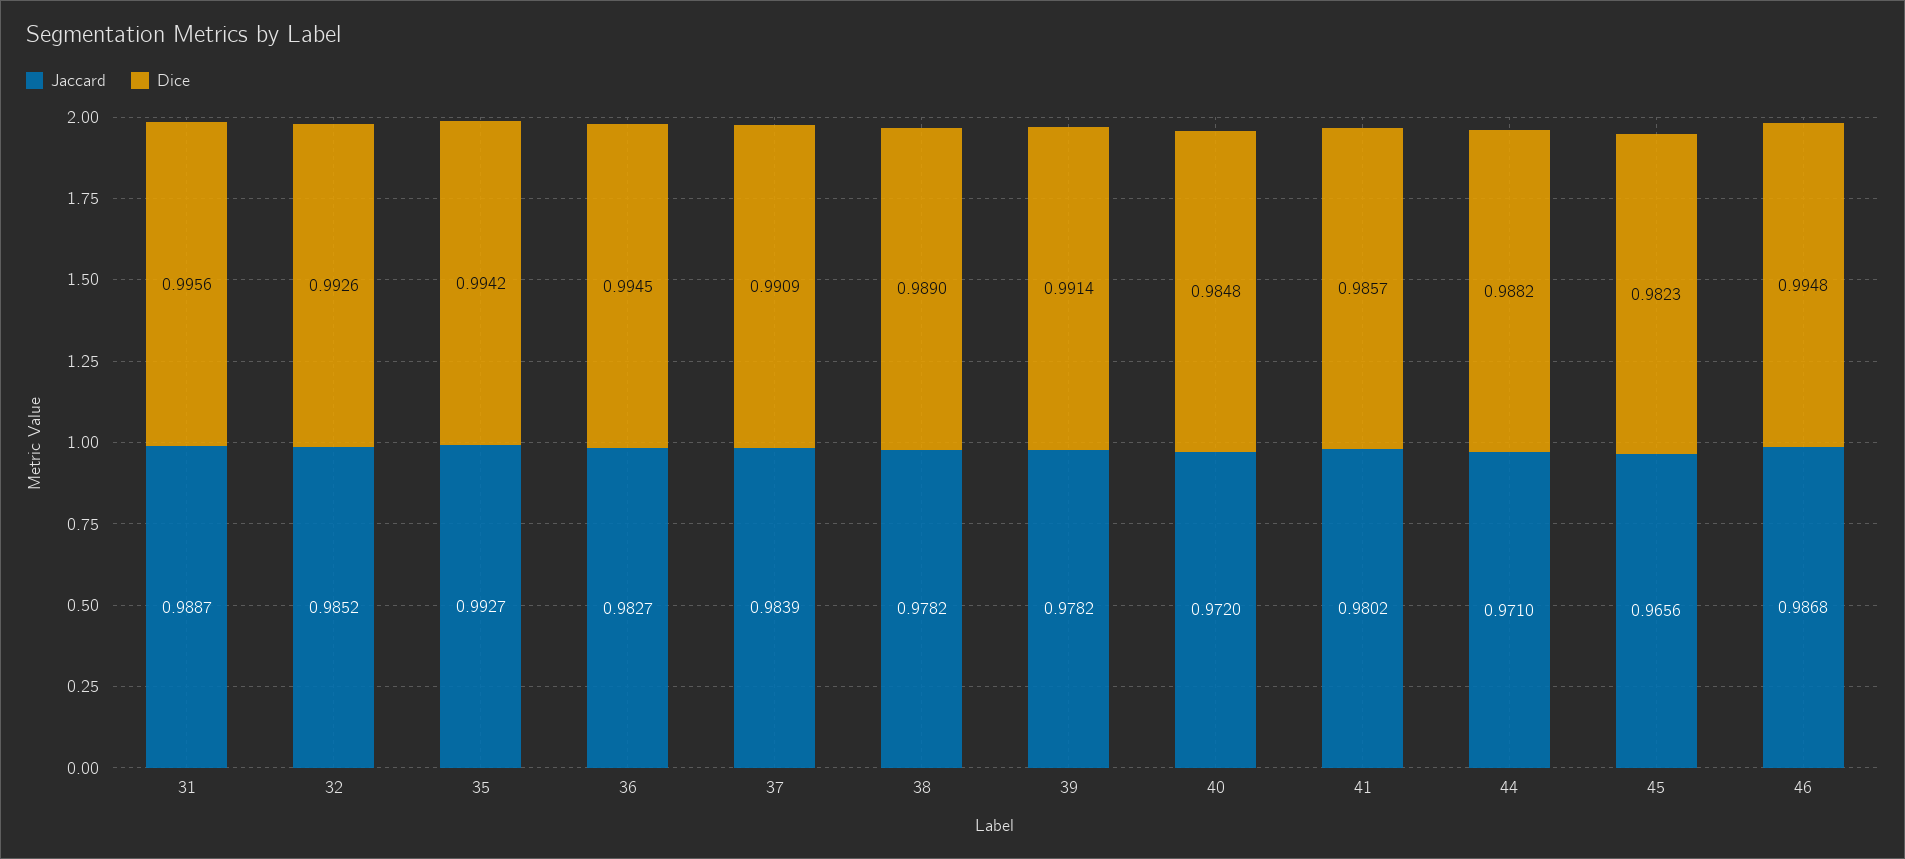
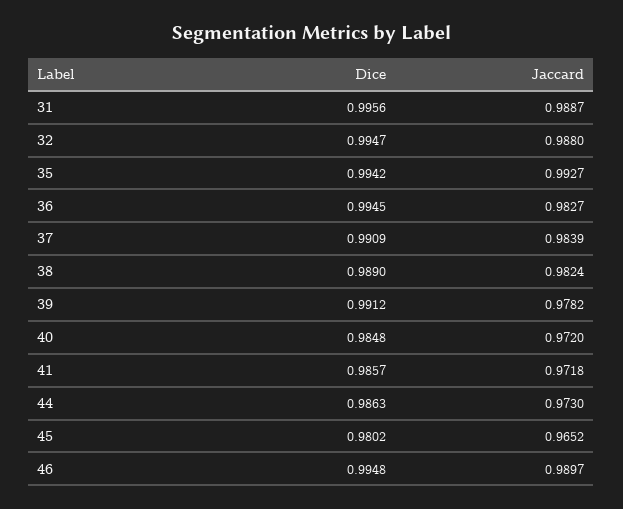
Jaccard, 32: 0.9852 -> 0.988
Dice, 32: 0.9926 -> 0.9947
Jaccard, 38: 0.9782 -> 0.9824
Dice, 39: 0.9914 -> 0.9912
Jaccard, 41: 0.9802 -> 0.9718
Jaccard, 44: 0.971 -> 0.973
Dice, 44: 0.9882 -> 0.9863
Jaccard, 45: 0.9656 -> 0.9652
Dice, 45: 0.9823 -> 0.9802
Jaccard, 46: 0.9868 -> 0.9897

